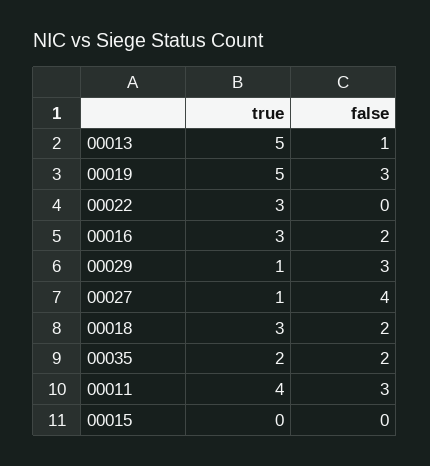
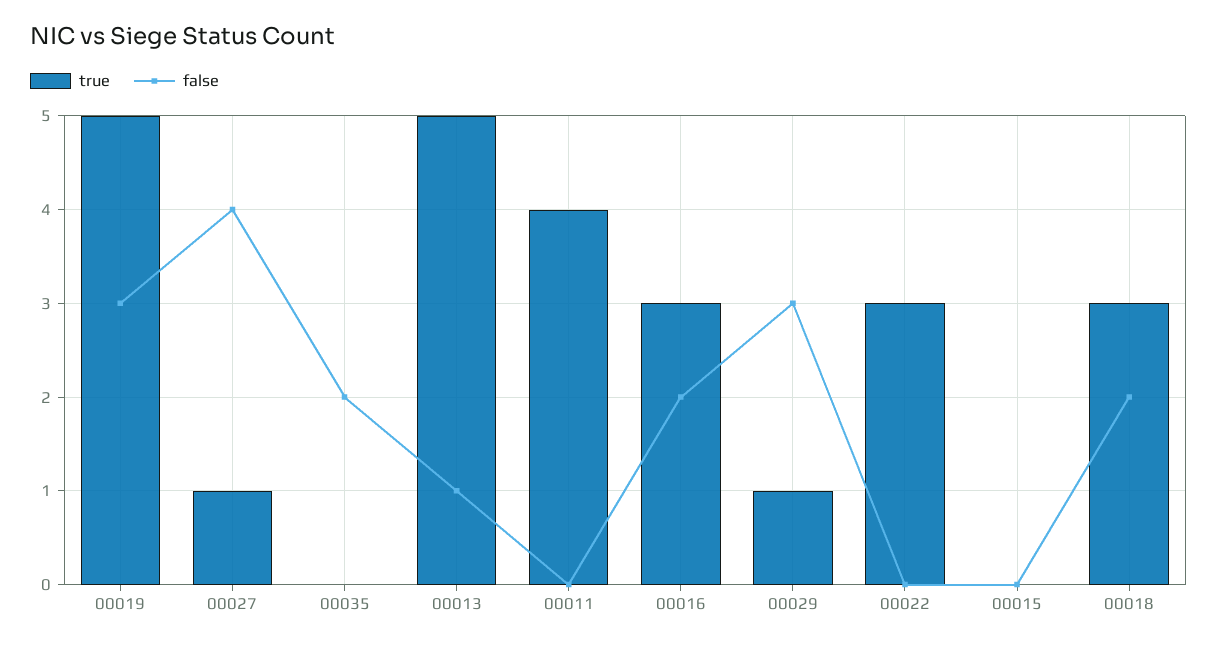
true, 00035: 2 -> 0
false, 00011: 3 -> 0

